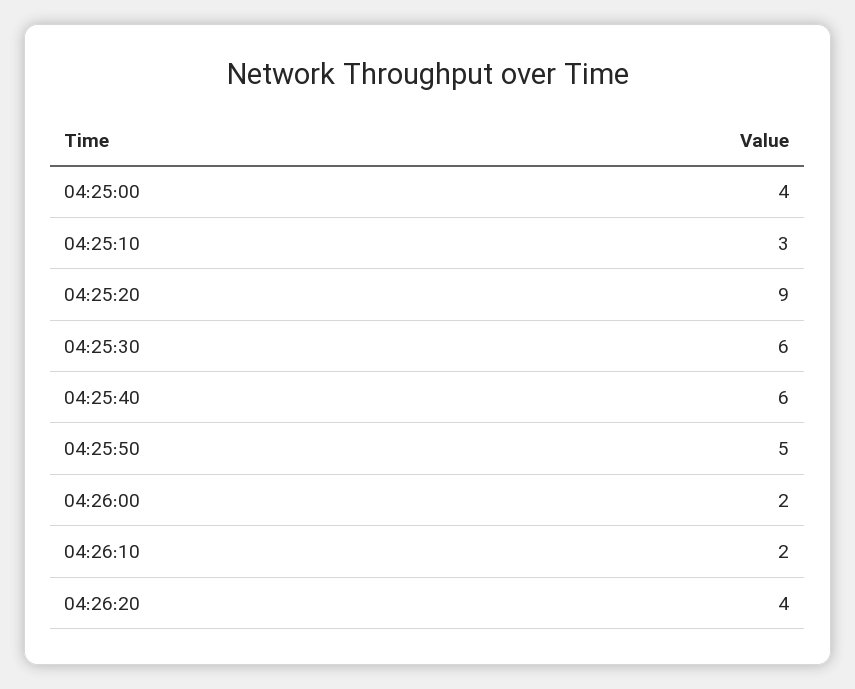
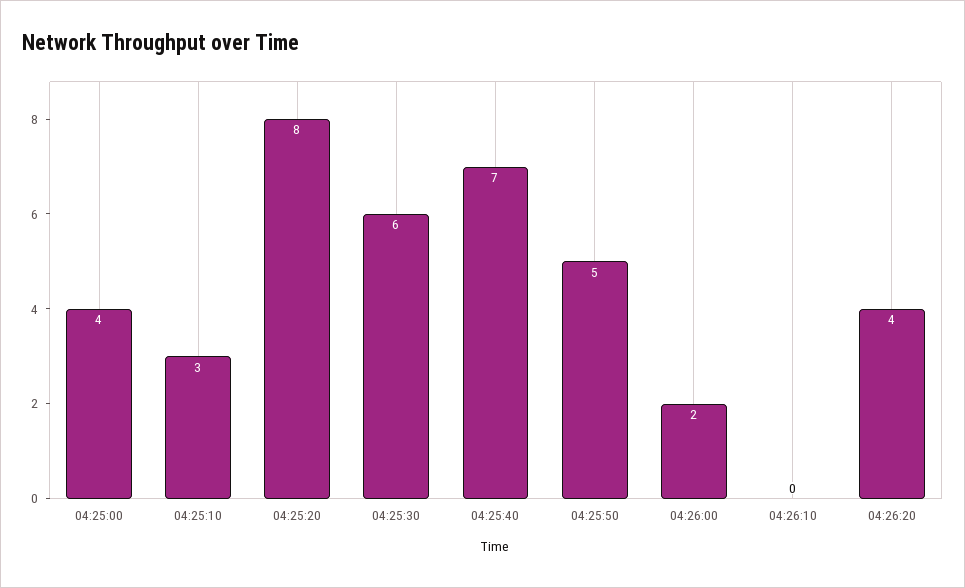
04:25:20: 9 -> 8
04:25:40: 6 -> 7
04:26:10: 2 -> 0

